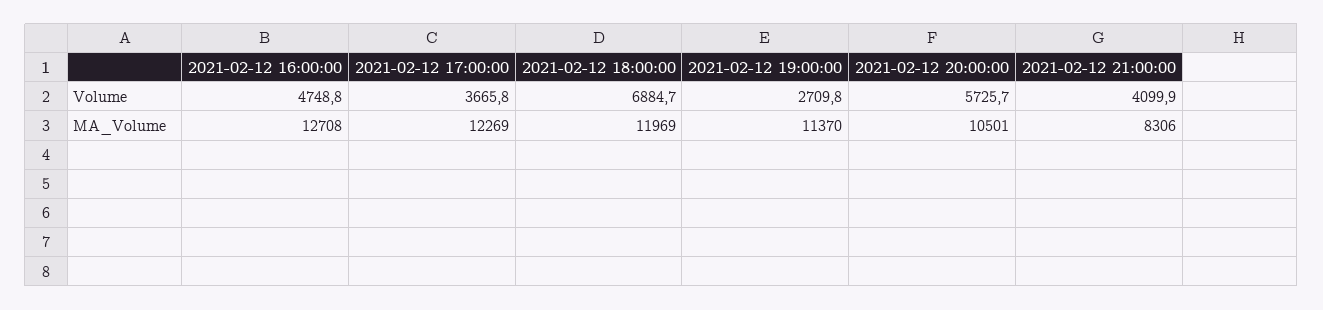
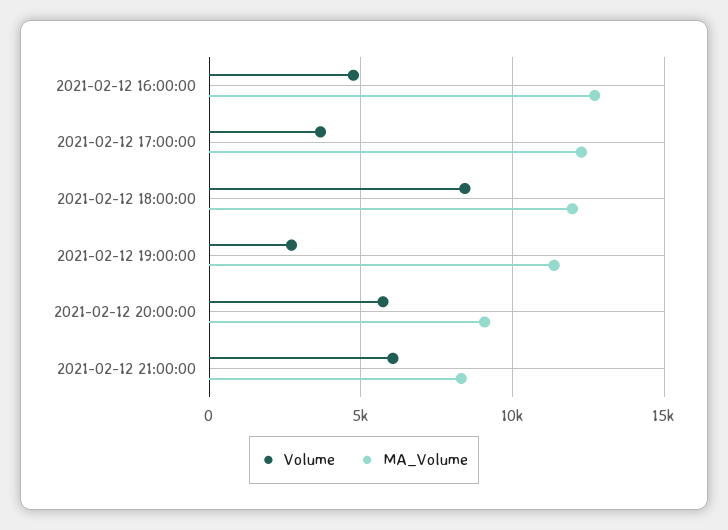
Volume, 2021-02-12 18:00:00: 6884.7 -> 8500
Volume, 2021-02-12 21:00:00: 4099.9 -> 6000
MA_Volume, 2021-02-12 20:00:00: 10501 -> 9000

